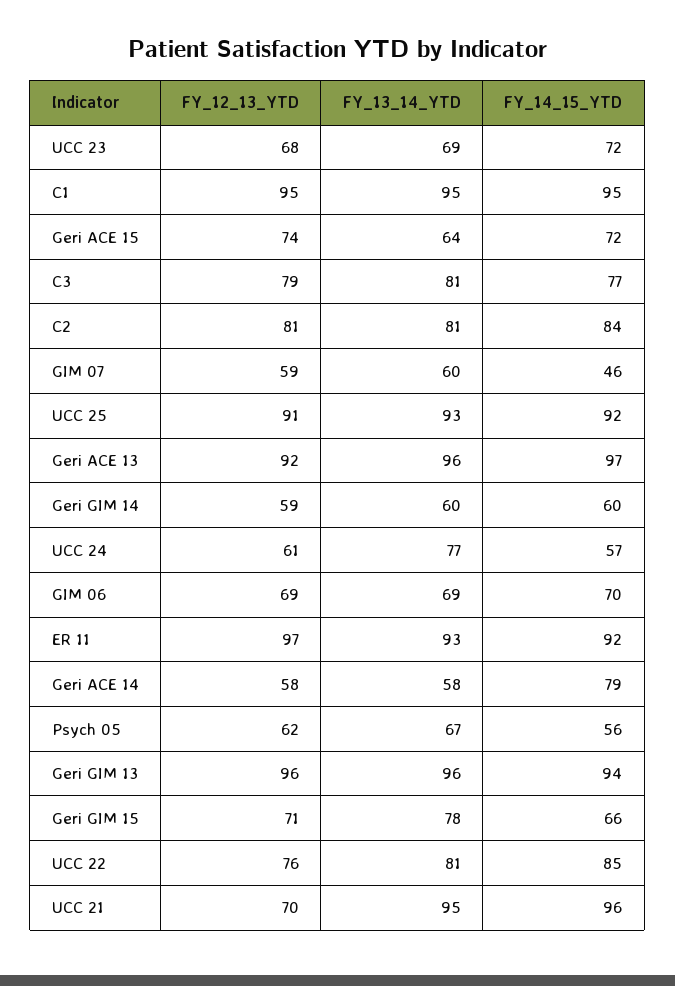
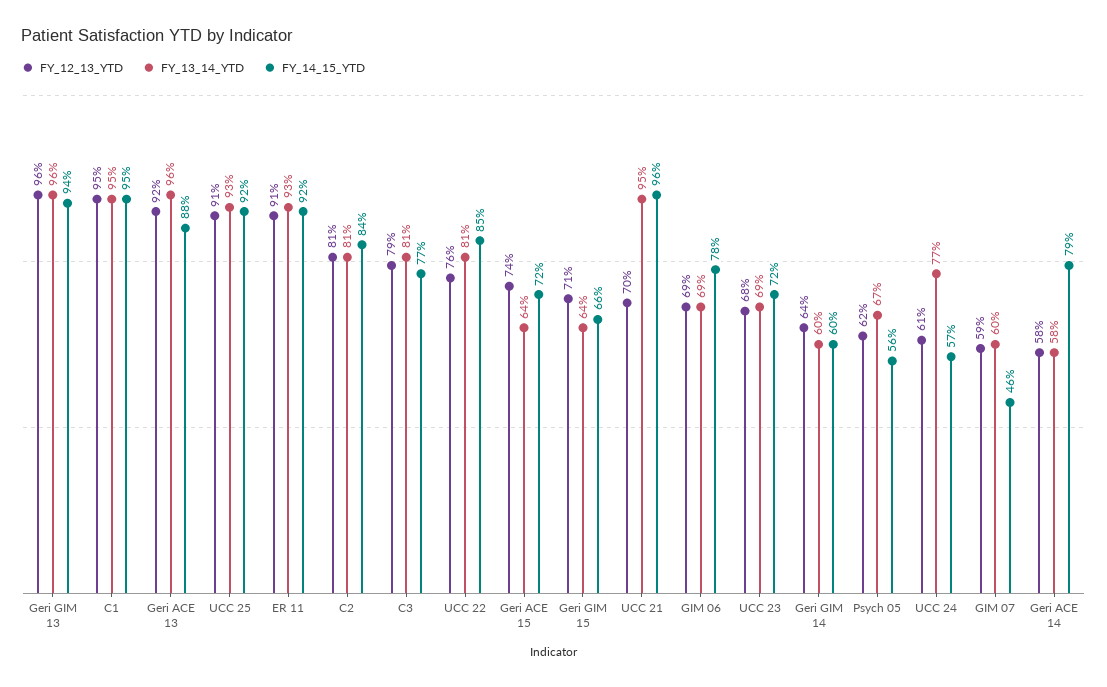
FY_14_15_YTD, Geri ACE 13: 97 -> 88
FY_12_13_YTD, Geri GIM 14: 59 -> 64
FY_14_15_YTD, GIM 06: 70 -> 78
FY_12_13_YTD, ER 11: 97 -> 91
FY_13_14_YTD, Geri GIM 15: 78 -> 64

